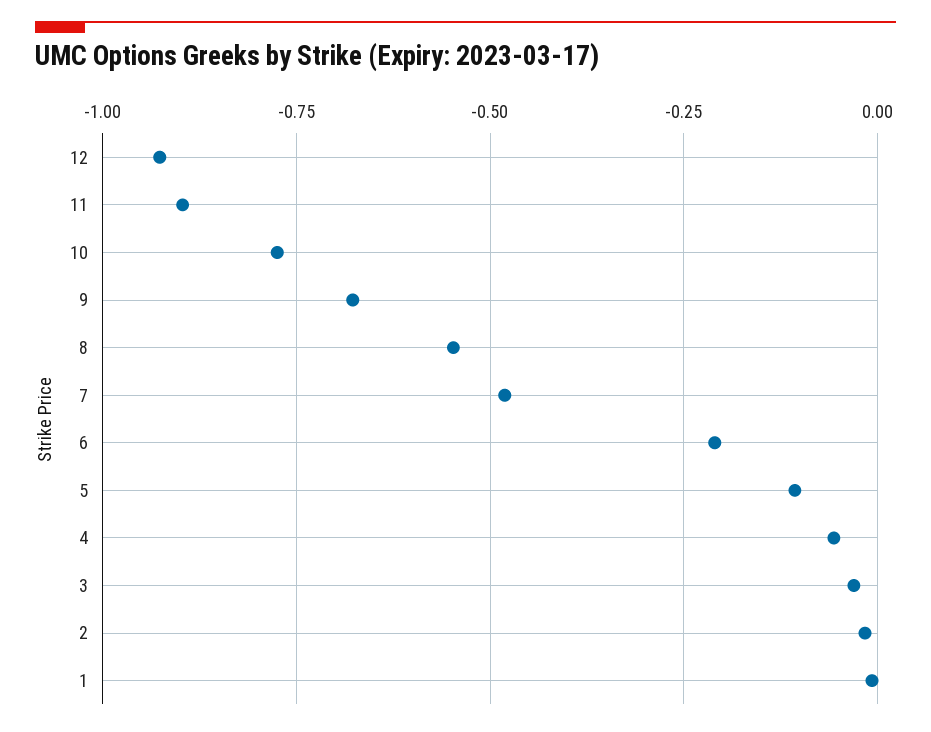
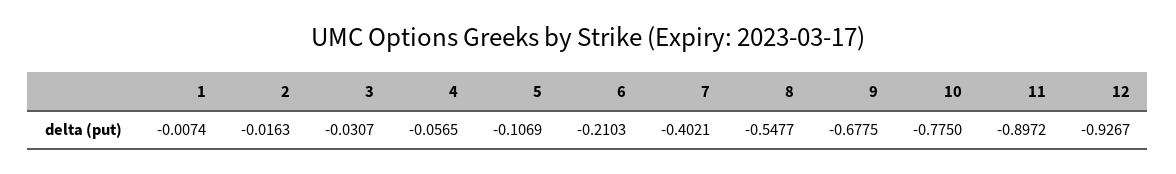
7: -0.475 -> -0.4021

